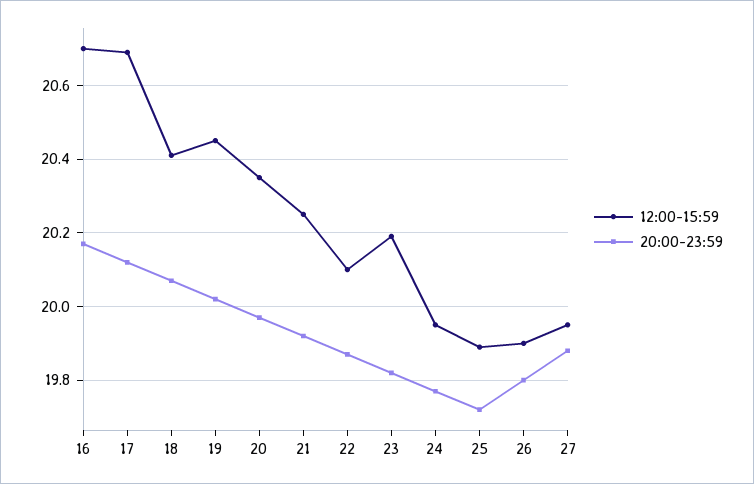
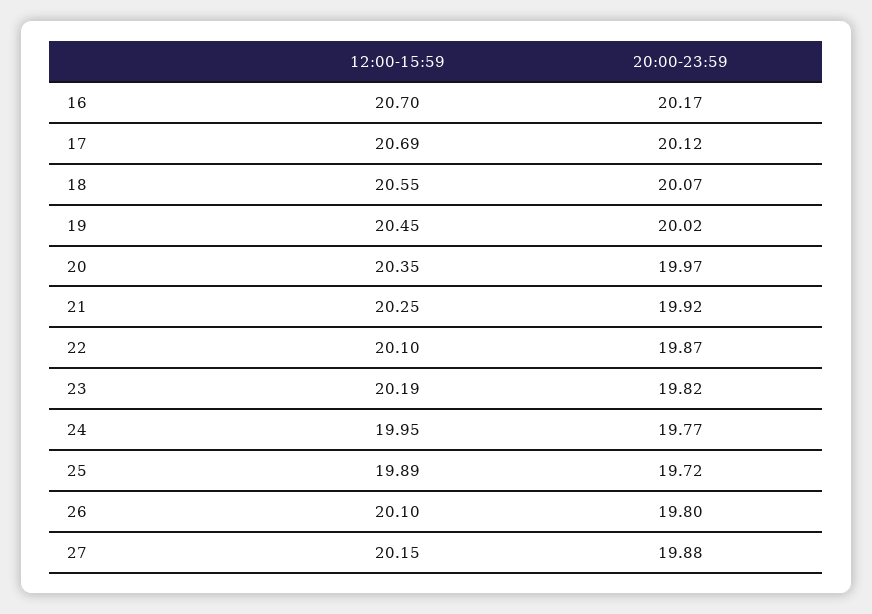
12:00-15:59, 18: 20.4 -> 20.55
12:00-15:59, 26: 19.9 -> 20.1
12:00-15:59, 27: 19.95 -> 20.15

